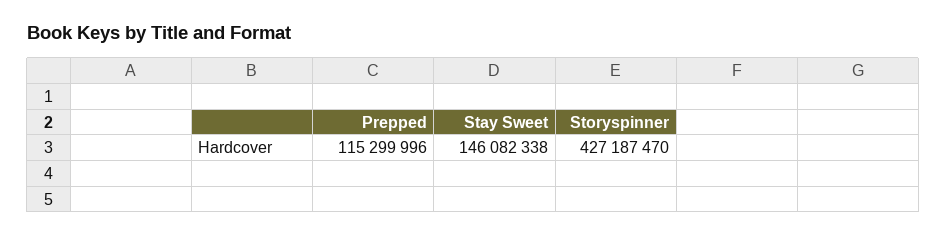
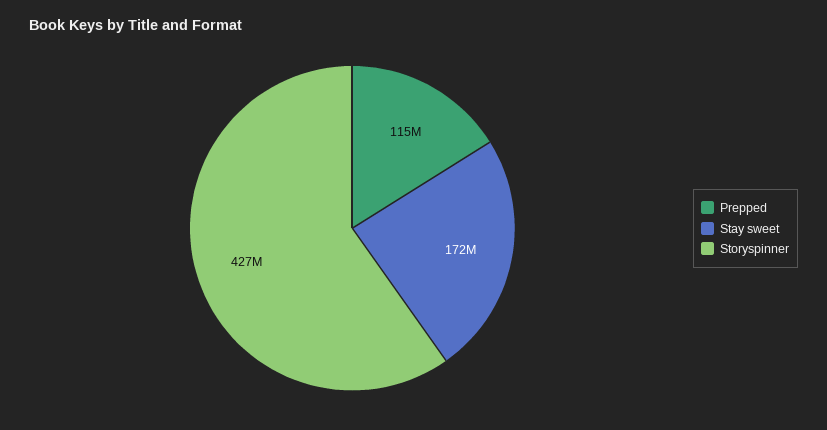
Stay Sweet: 146082338 -> 172000000

